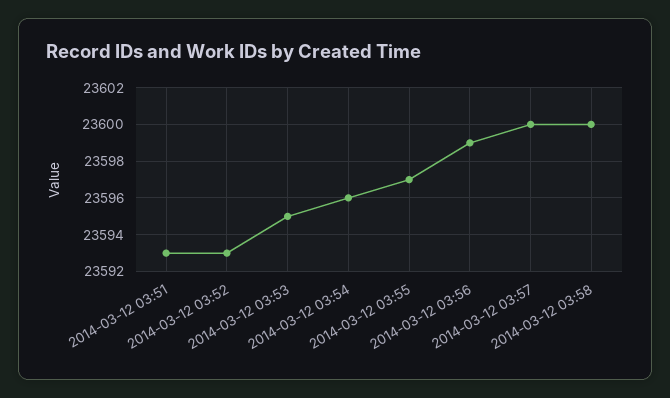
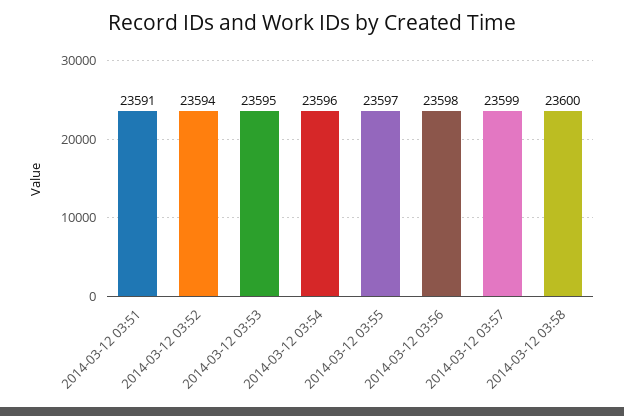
2014-03-12 03:51: 23593 -> 23591
2014-03-12 03:52: 23593 -> 23594
2014-03-12 03:56: 23599 -> 23598
2014-03-12 03:57: 23600 -> 23599

